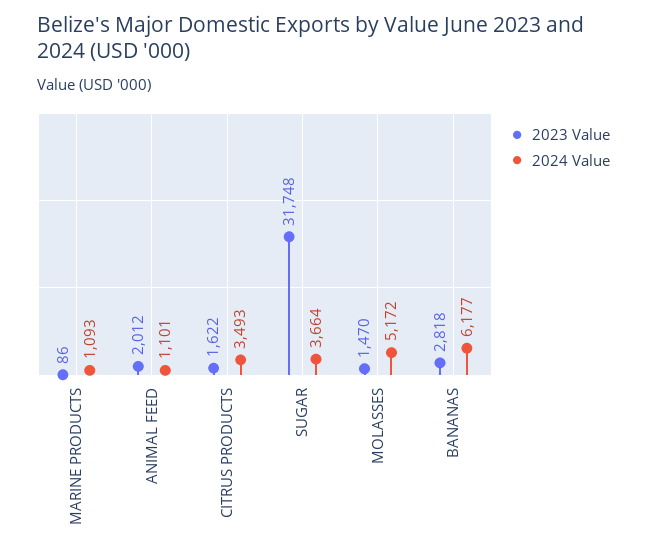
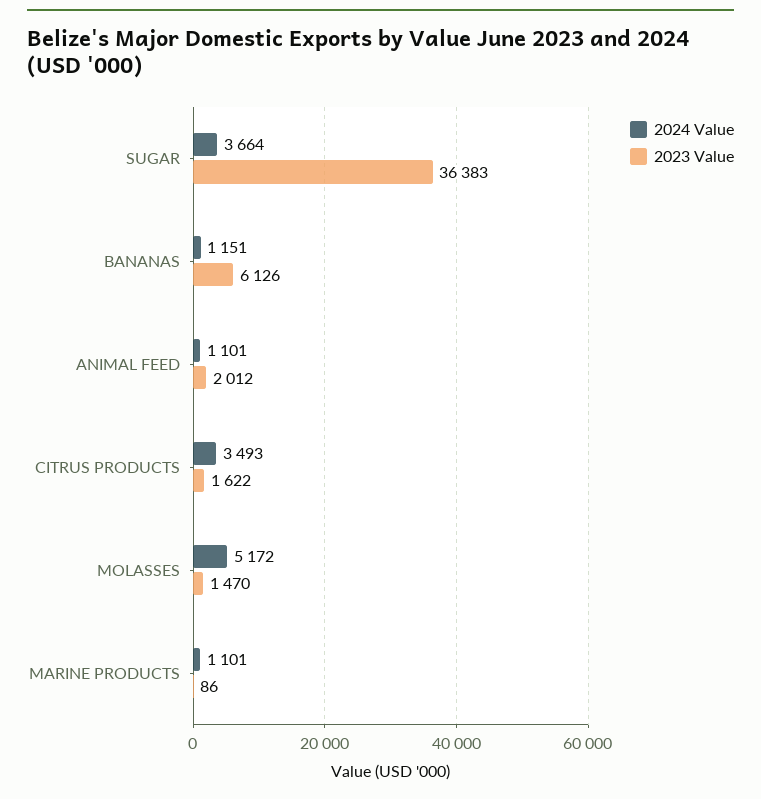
2024 Value, MARINE PRODUCTS: 1093 -> 1101
2023 Value, SUGAR: 31748 -> 36383
2023 Value, BANANAS: 2818 -> 6126
2024 Value, BANANAS: 6177 -> 1151

